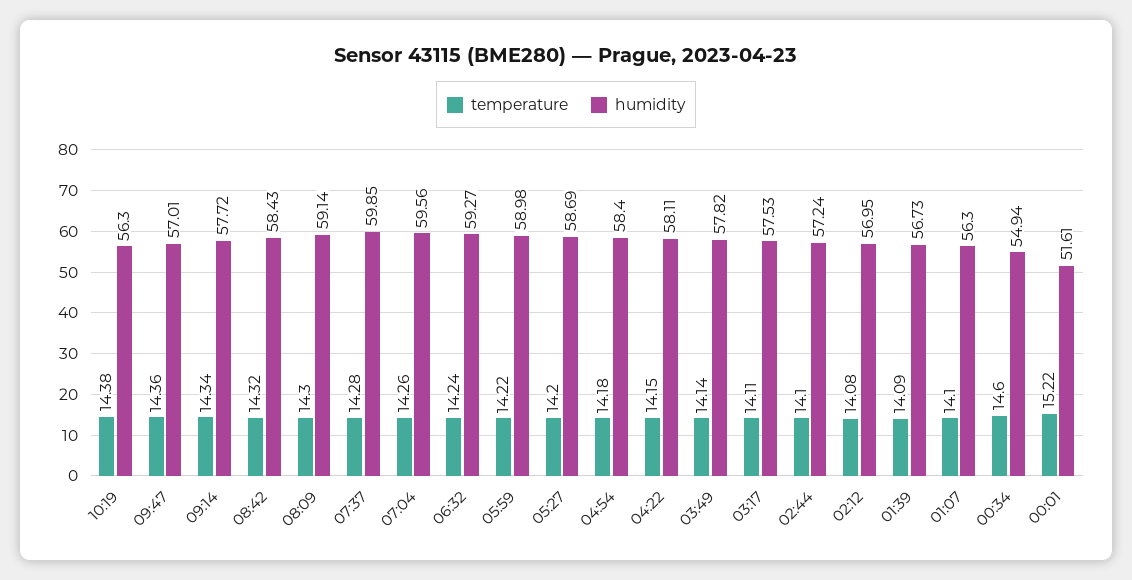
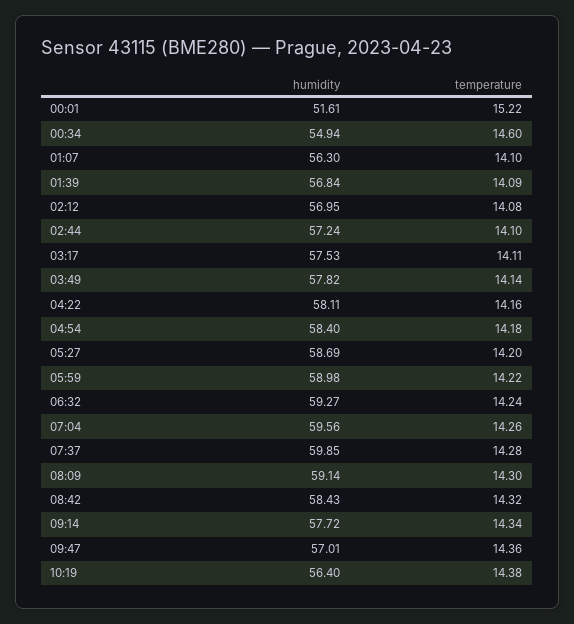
humidity, 10:19: 56.3 -> 56.4
temperature, 04:22: 14.15 -> 14.16
humidity, 01:39: 56.73 -> 56.84

